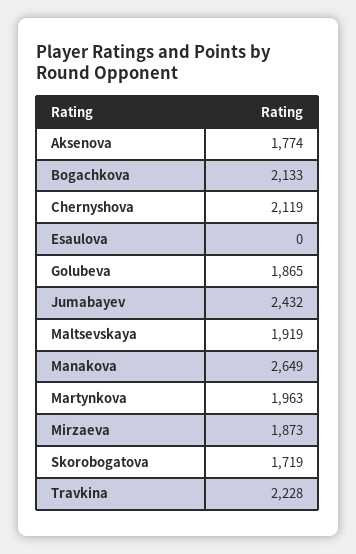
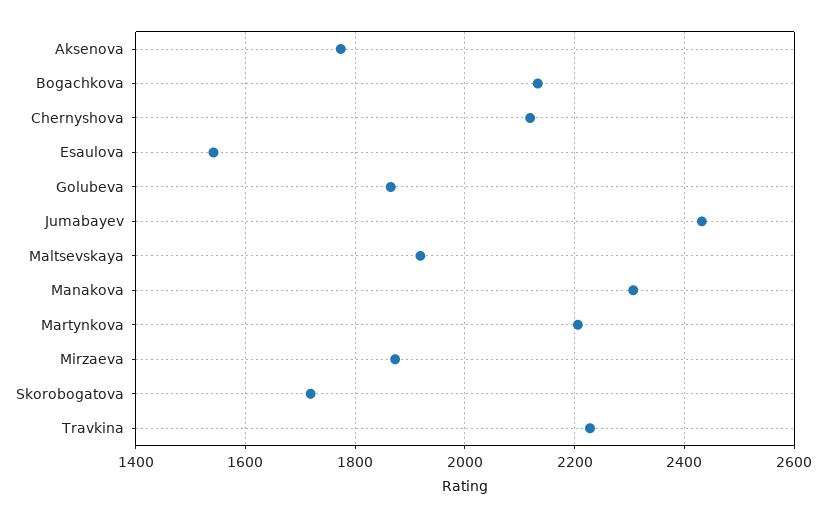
Esaulova: 0 -> 1540
Manakova: 2649 -> 2300
Martynkova: 1963 -> 2200

